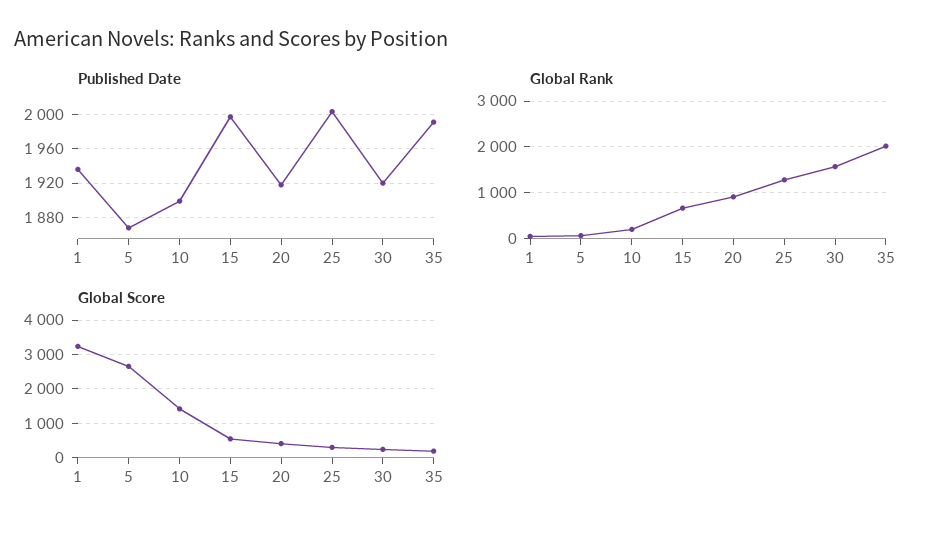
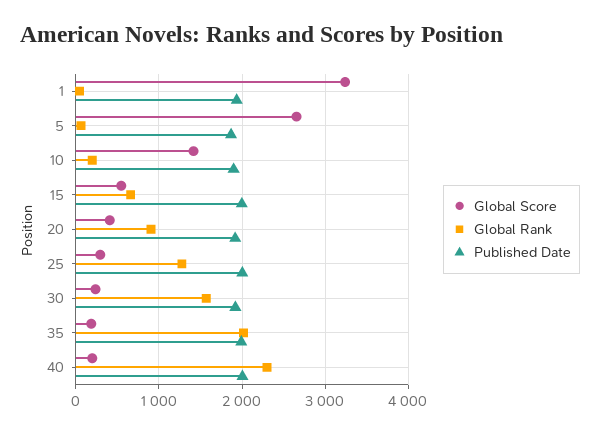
Global Score, 40: none -> 200
Global Rank, 40: none -> 2300
Published Date, 40: none -> 2000

